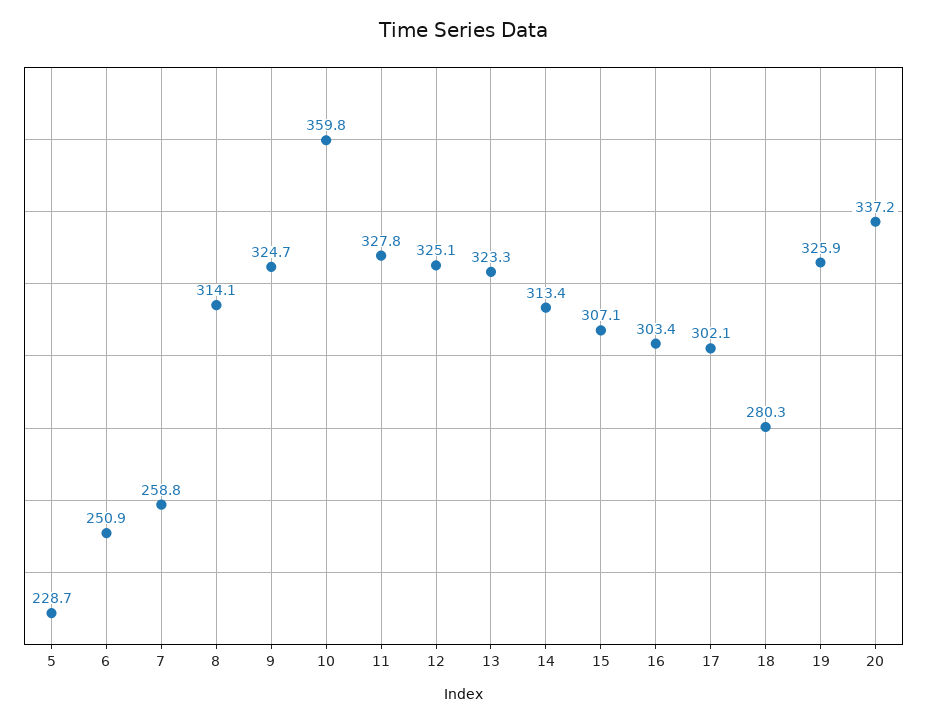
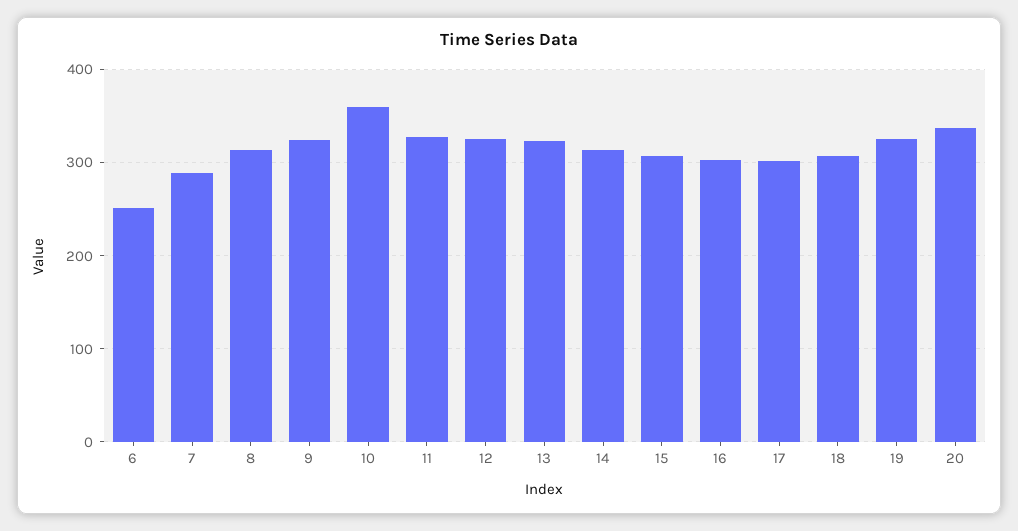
5: 228.7 -> none
7: 258.8 -> 290
18: 280.3 -> 310

